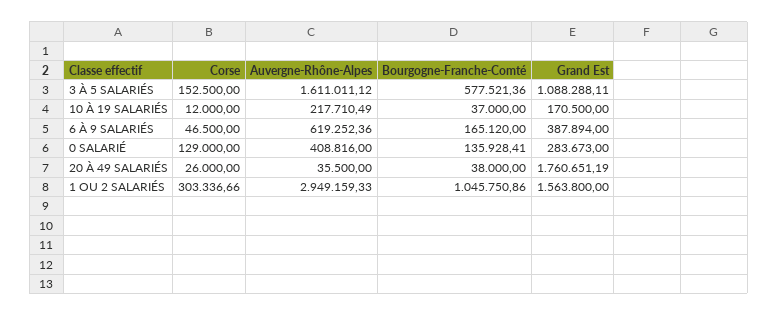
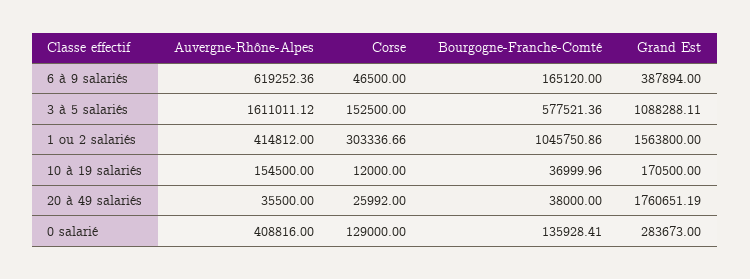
Auvergne-Rhône-Alpes, 10 À 19 SALARIÉS: 217710.49 -> 154500
Bourgogne-Franche-Comté, 10 À 19 SALARIÉS: 37000 -> 36999.96
Corse, 20 À 49 SALARIÉS: 26000 -> 25992
Auvergne-Rhône-Alpes, 1 OU 2 SALARIÉS: 2949159.33 -> 414812

